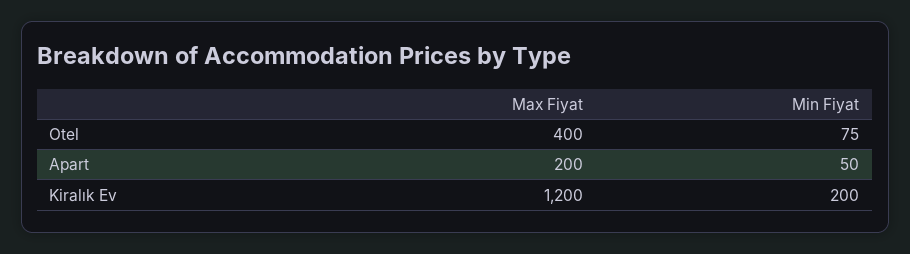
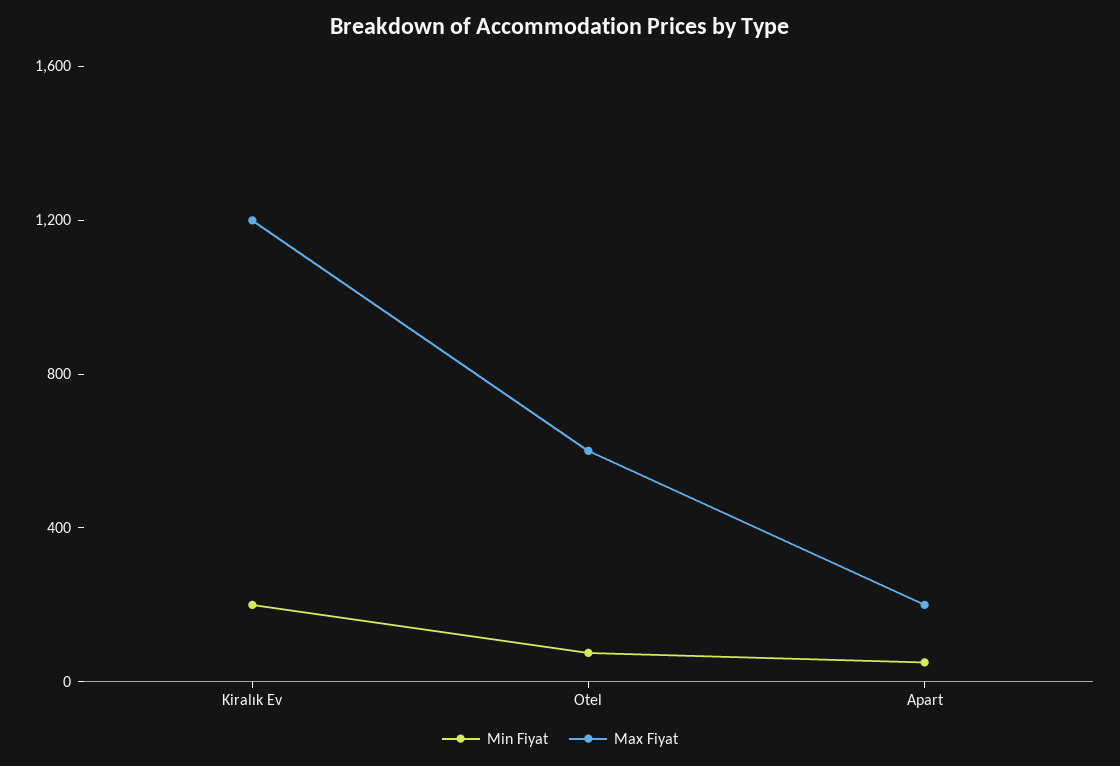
Max Fiyat, Otel: 400 -> 600

